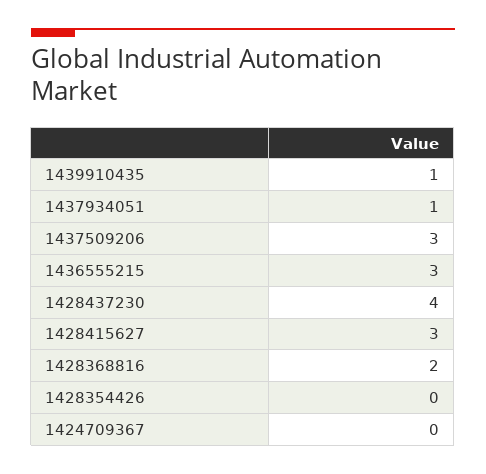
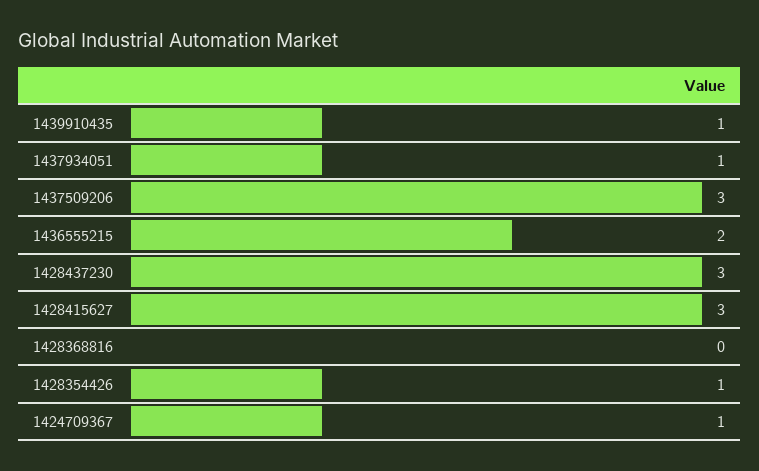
1436555215: 3 -> 2
1428437230: 4 -> 3
1428368816: 2 -> 0
1428354426: 0 -> 1
1424709367: 0 -> 1

